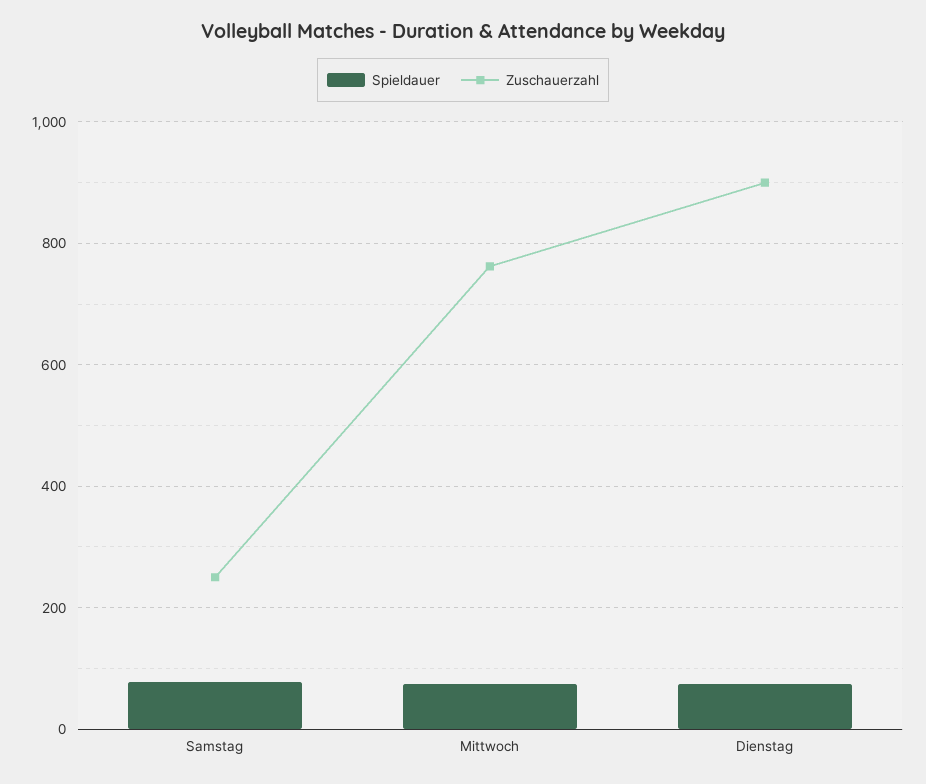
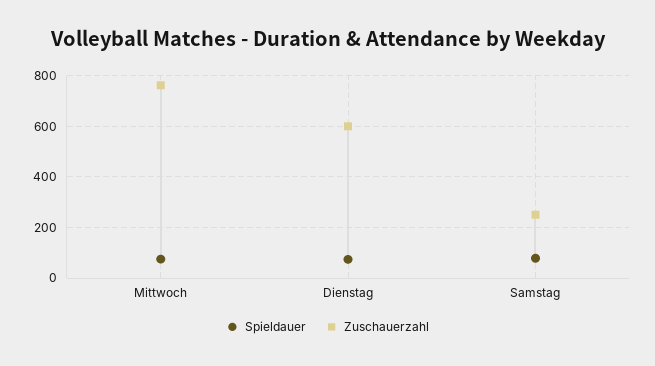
Zuschauerzahl, Dienstag: 900 -> 600

